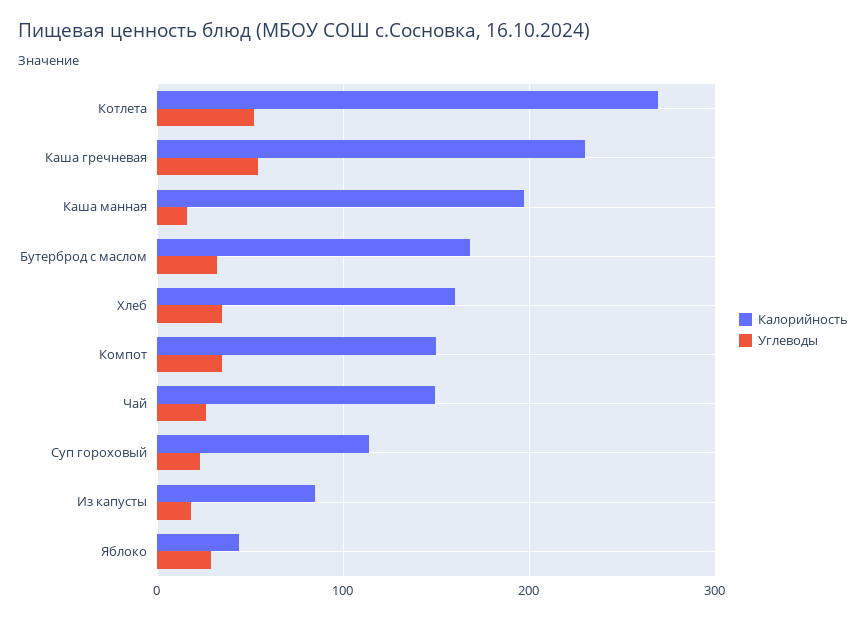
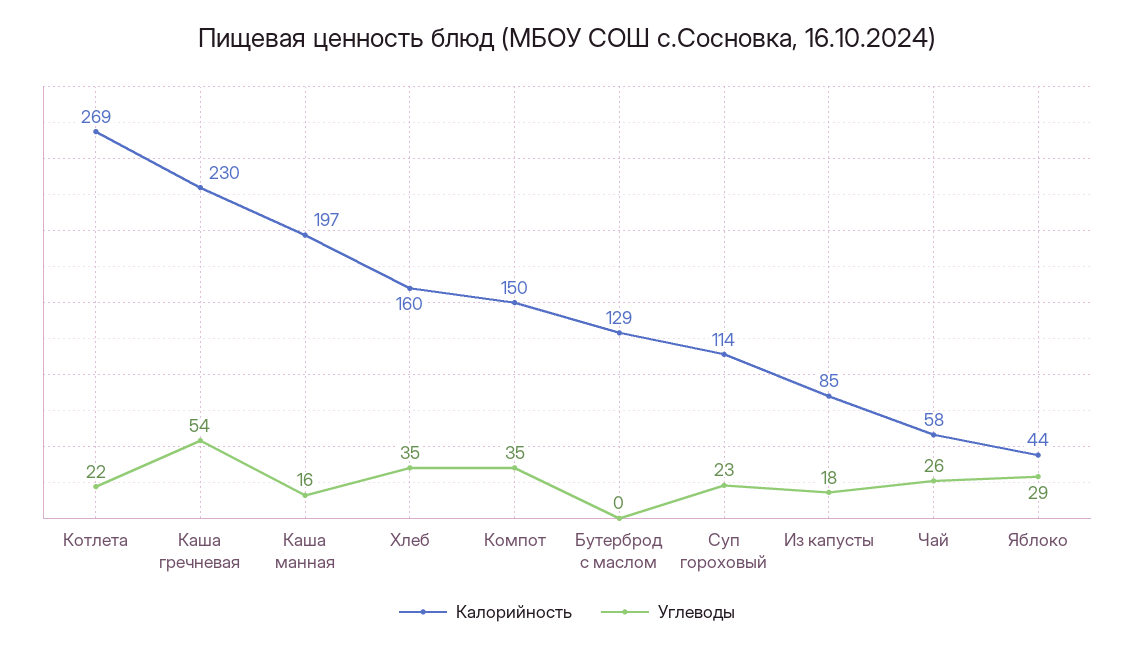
Углеводы, Котлета: 50 -> 22
Калорийность, Бутерброд с маслом: 170 -> 129
Углеводы, Бутерброд с маслом: 30 -> 0
Калорийность, Чай: 150 -> 58

